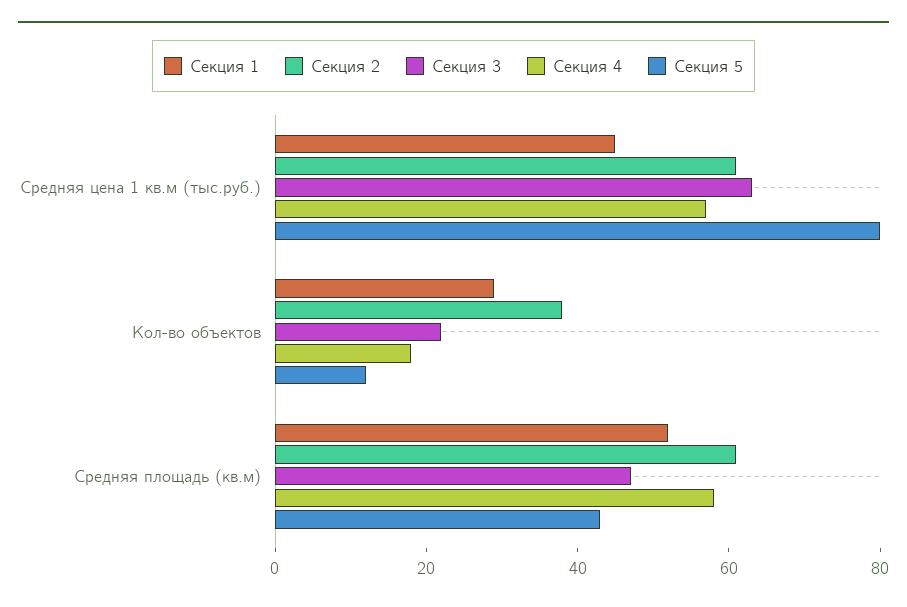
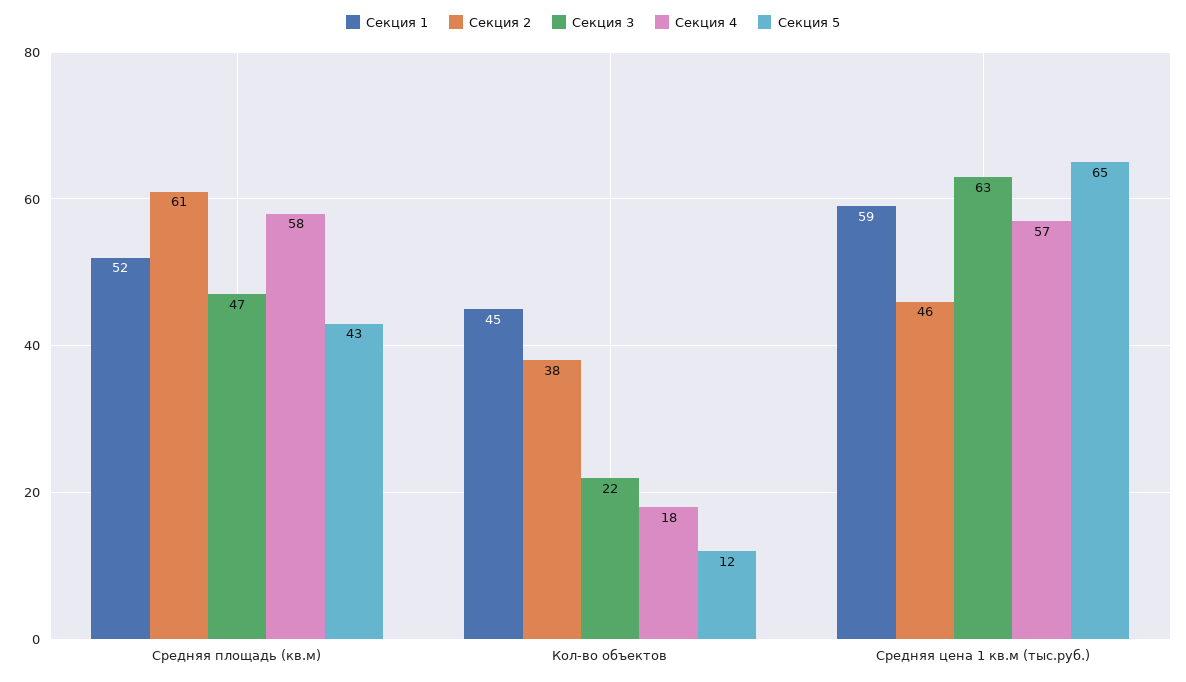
Секция 1, Средняя цена 1 кв.м (тыс.руб.): 45 -> 59
Секция 2, Средняя цена 1 кв.м (тыс.руб.): 60 -> 46
Секция 5, Средняя цена 1 кв.м (тыс.руб.): 80 -> 65
Секция 1, Кол-во объектов: 30 -> 45

